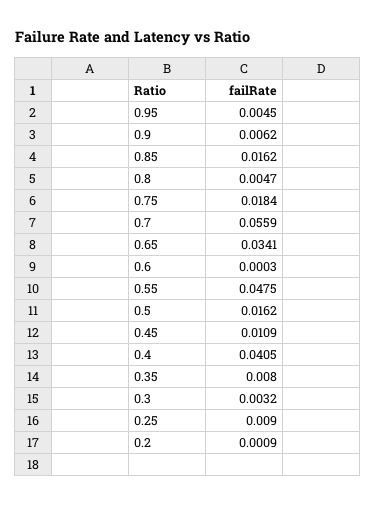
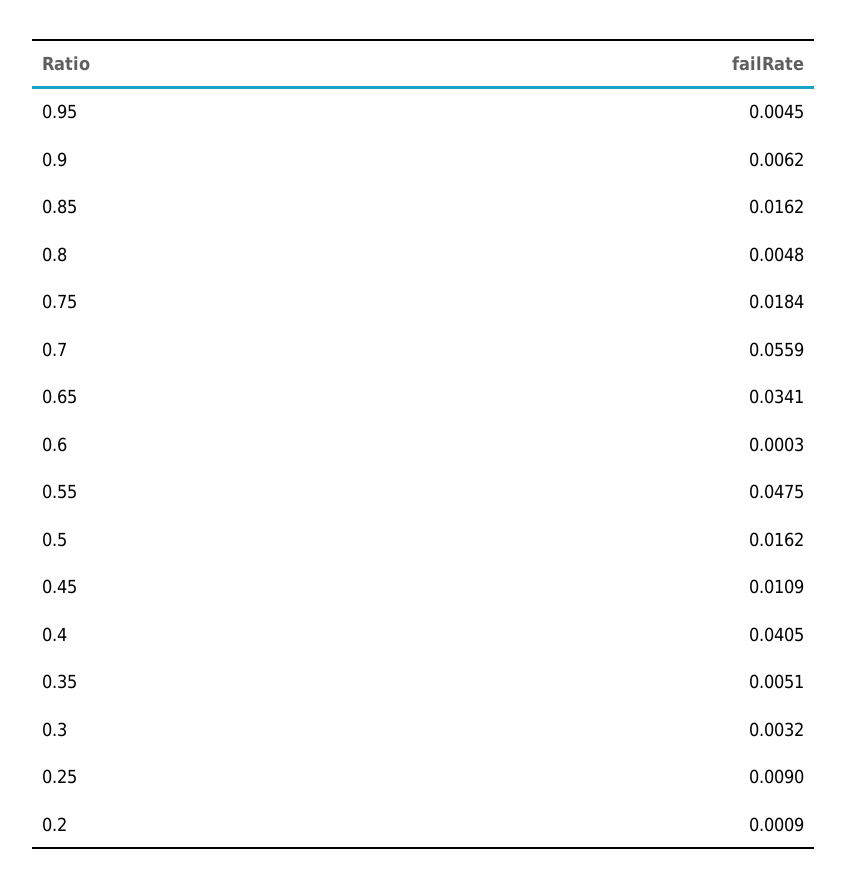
0.8: 0.0047 -> 0.0048
0.35: 0.008 -> 0.0051

